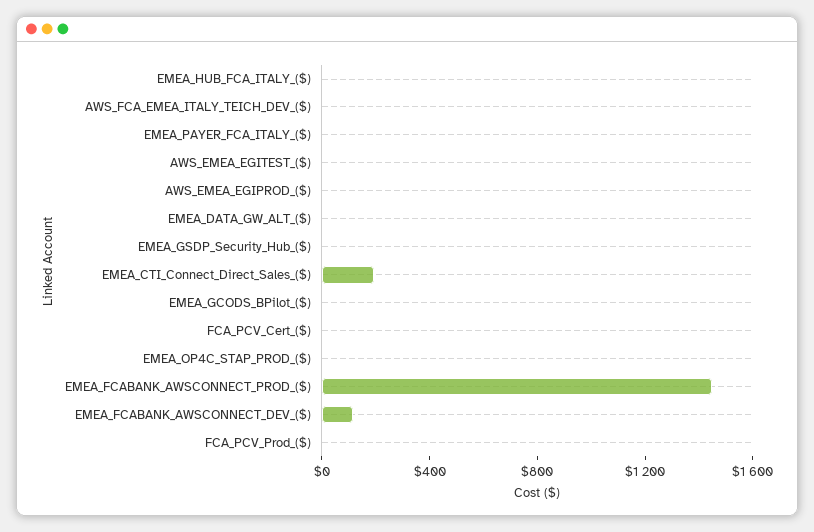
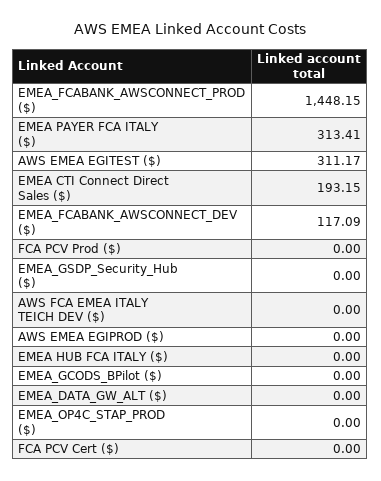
EMEA_PAYER_FCA_ITALY_($): 0 -> 313.41
AWS_EMEA_EGITEST_($): 0 -> 311.17

